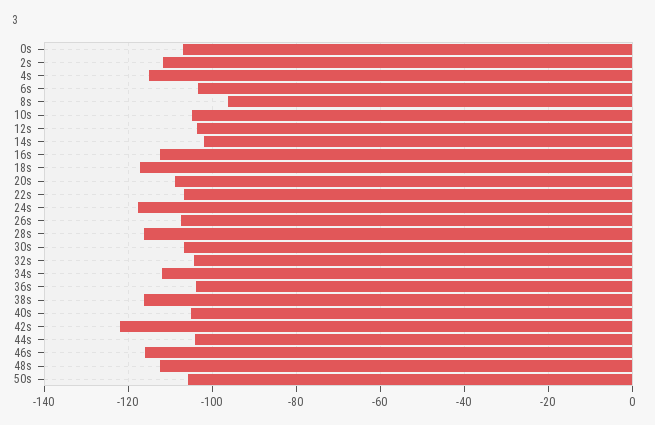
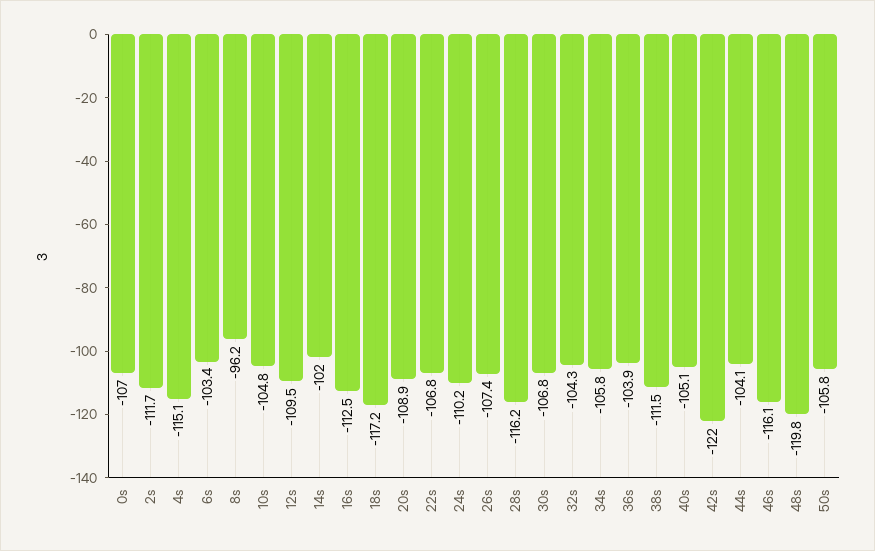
12s: -104 -> -109.5
24s: -118 -> -110.2
34s: -112 -> -105.8
38s: -116 -> -111.5
48s: -112 -> -119.8

